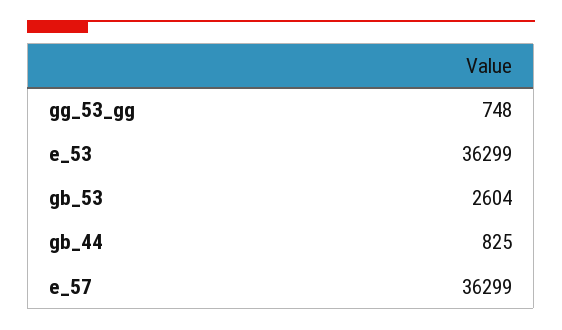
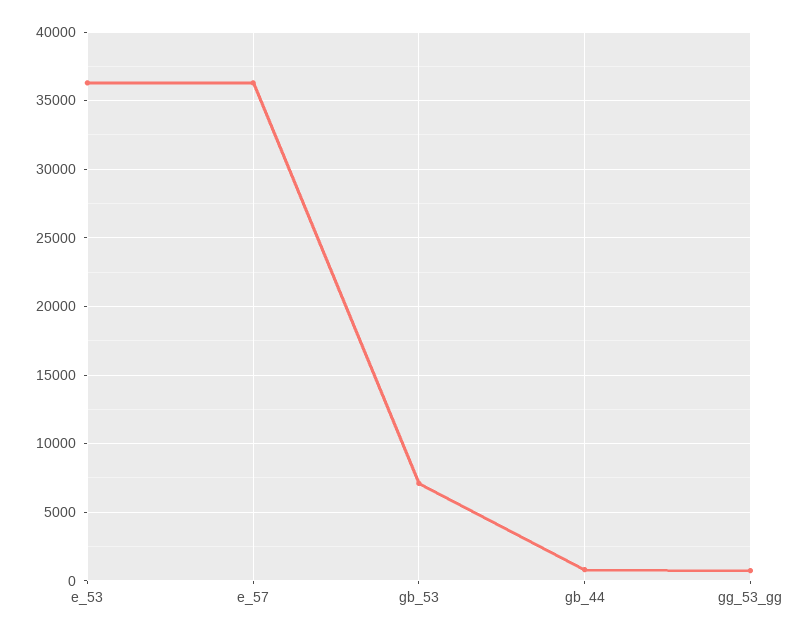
gb_53: 2604 -> 7000

